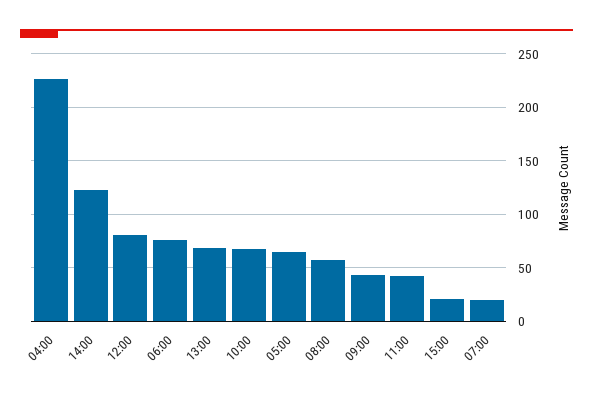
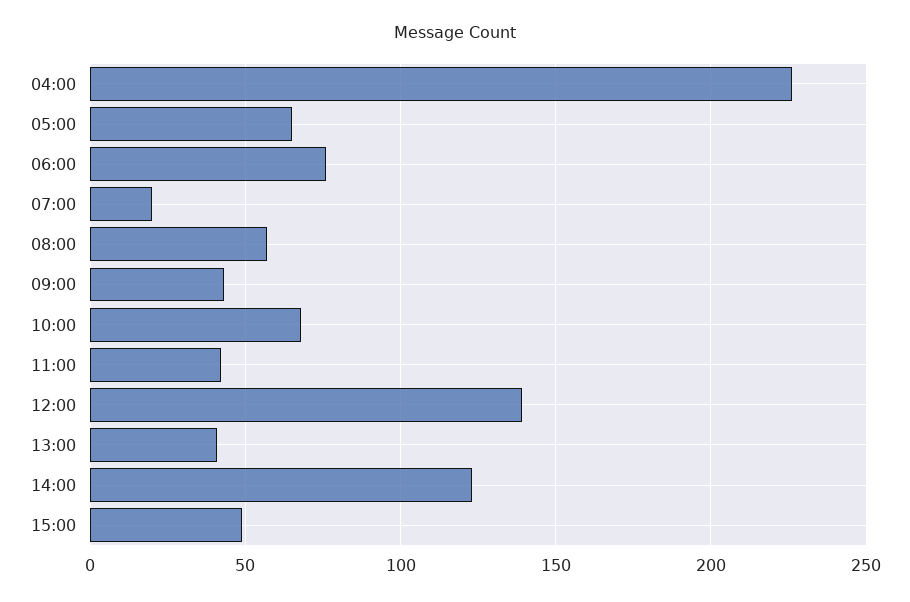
12:00: 80 -> 140
13:00: 70 -> 40
15:00: 20 -> 50

